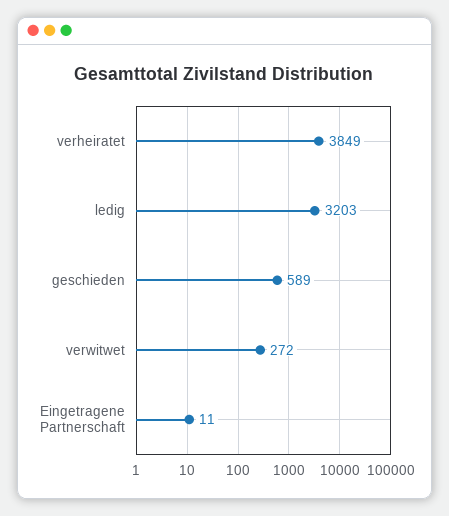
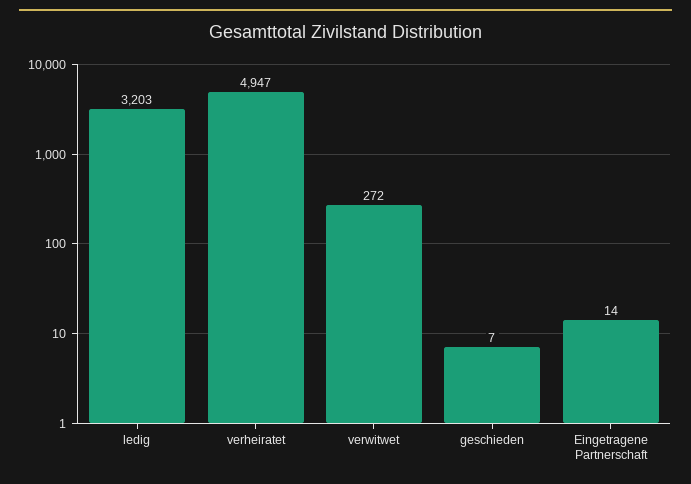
verheiratet: 3849 -> 4947
geschieden: 589 -> 7
Eingetragene Partnerschaft: 11 -> 14

